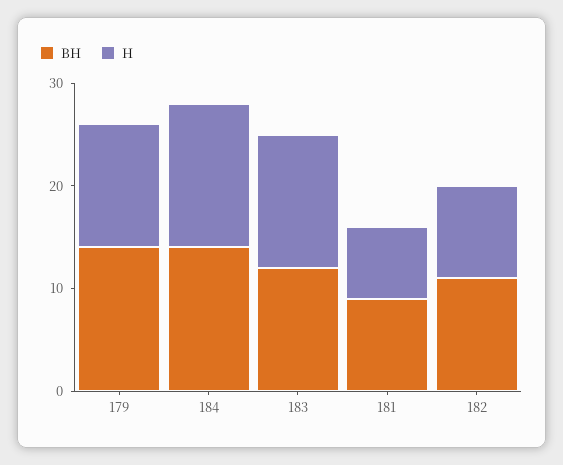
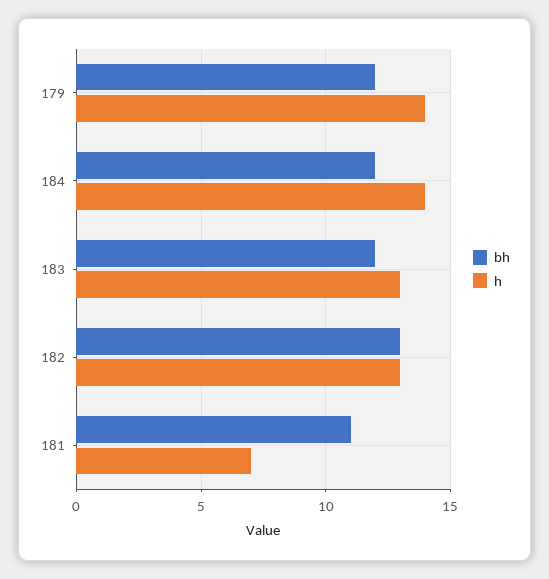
BH, 179: 14 -> 12
H, 179: 12 -> 14
BH, 184: 14 -> 12
BH, 181: 9 -> 11
BH, 182: 11 -> 13
H, 182: 9 -> 13

